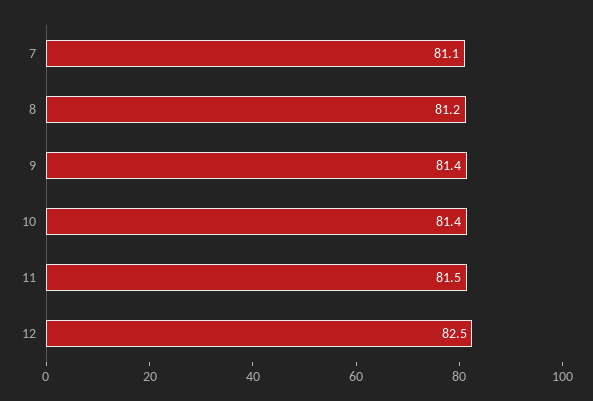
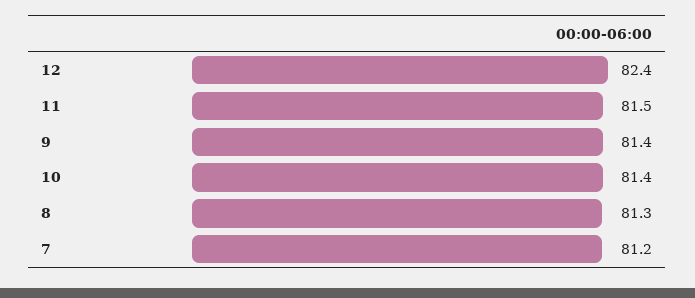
7: 81.1 -> 81.2
8: 81.2 -> 81.3
12: 82.5 -> 82.4

